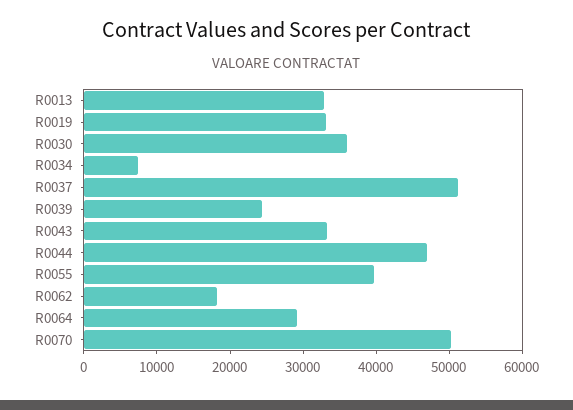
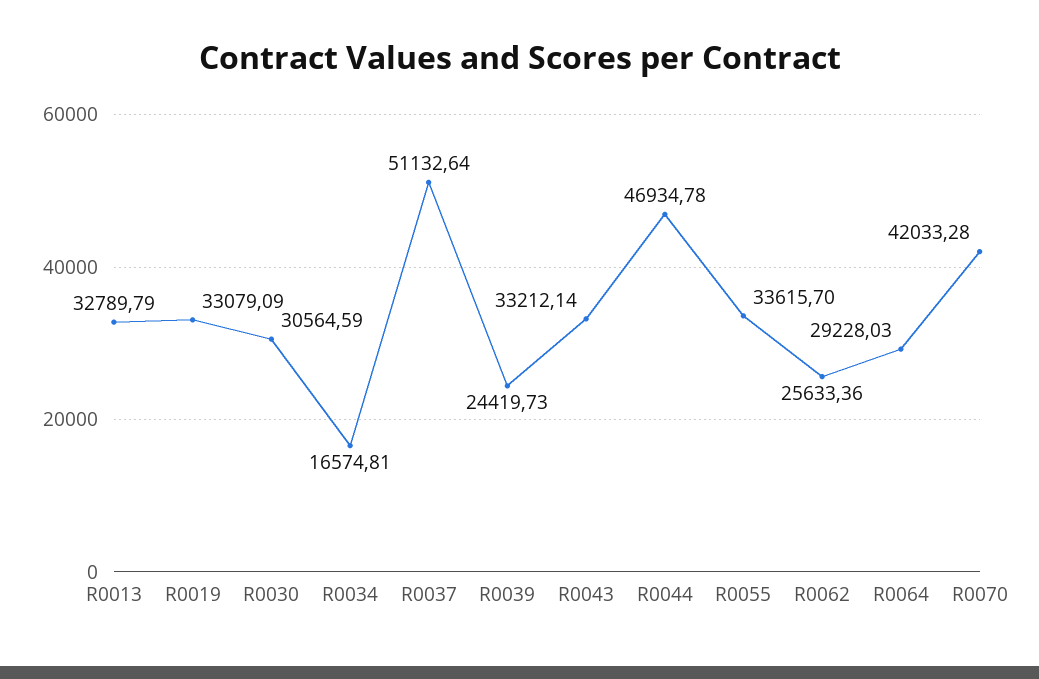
R0030: 36000 -> 30564.59
R0034: 8000 -> 16574.81
R0055: 40000 -> 33615.7
R0062: 18000 -> 25633.36
R0070: 50000 -> 42033.28

